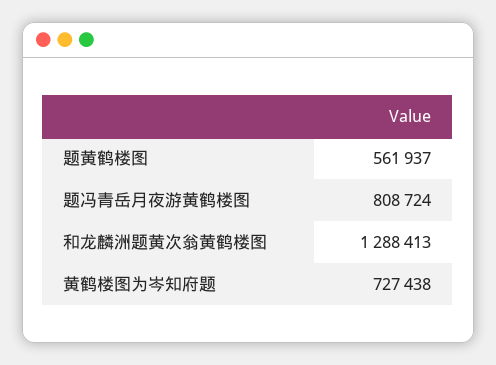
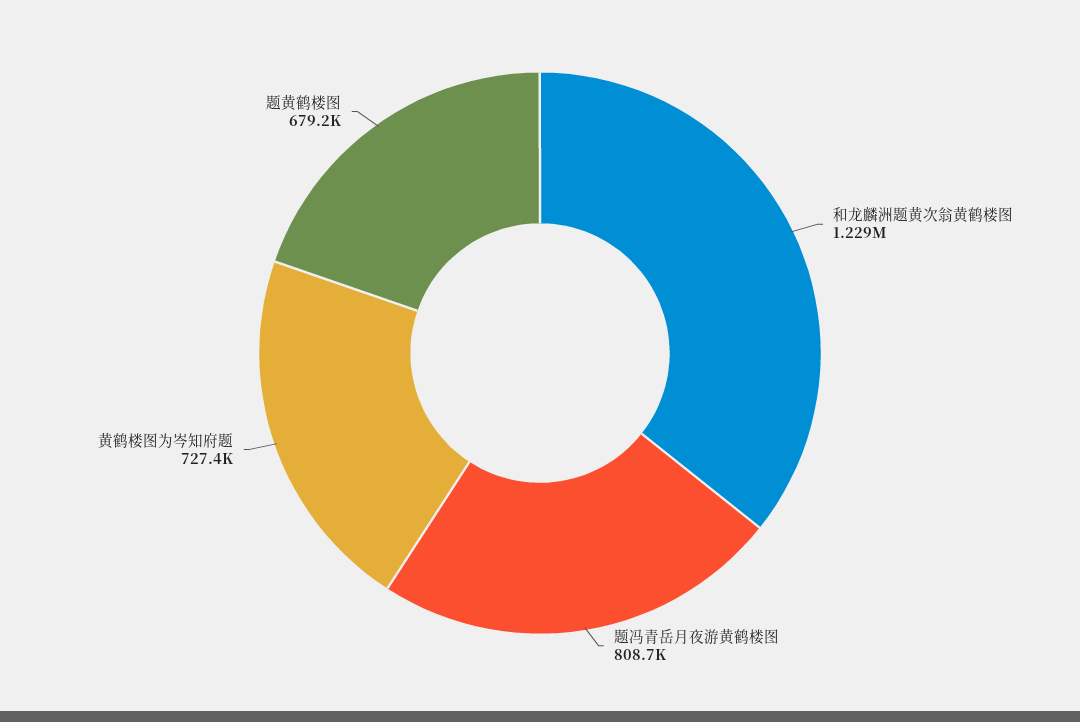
题黄鹤楼图: 561937 -> 679200
和龙麟洲题黄次翁黄鹤楼图: 1288413 -> 1229000

